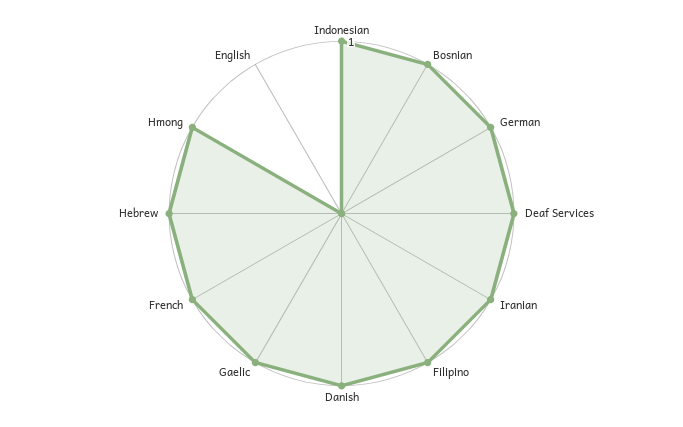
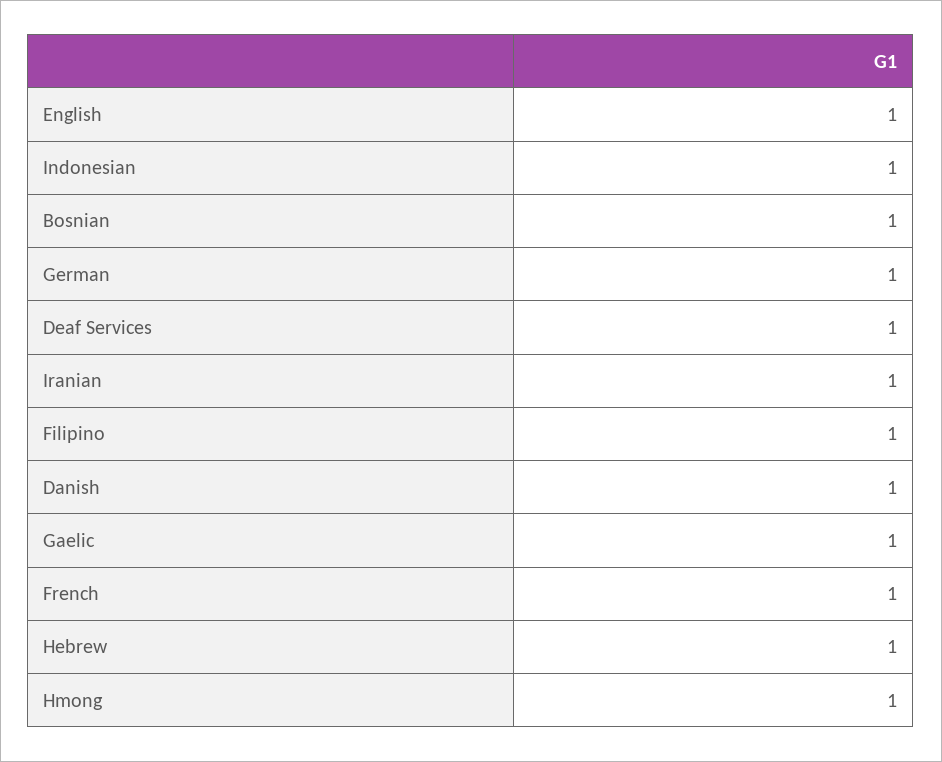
English: 0 -> 1

